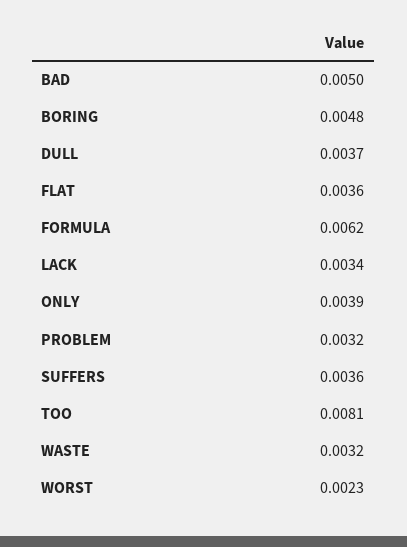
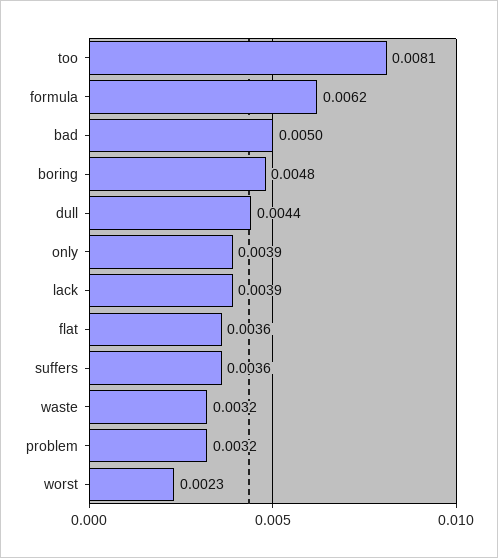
DULL: 0.0037 -> 0.0044
LACK: 0.0034 -> 0.0039

